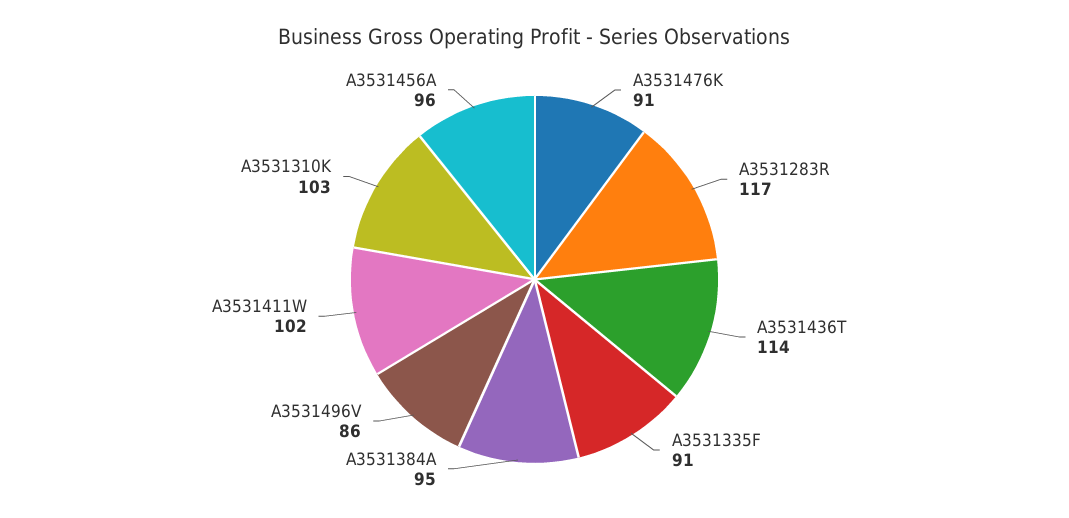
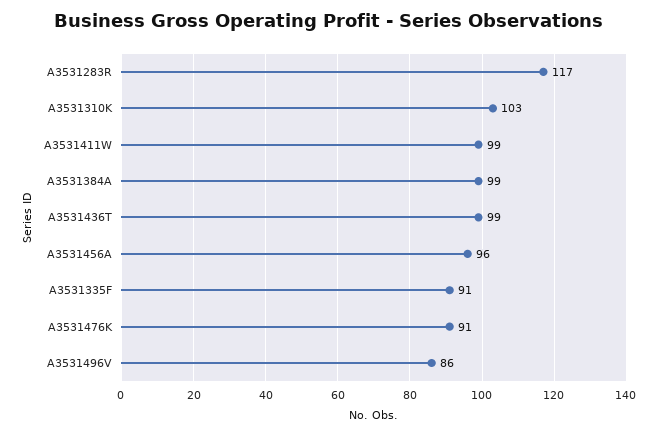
A3531436T: 114 -> 99
A3531384A: 95 -> 99
A3531411W: 102 -> 99

